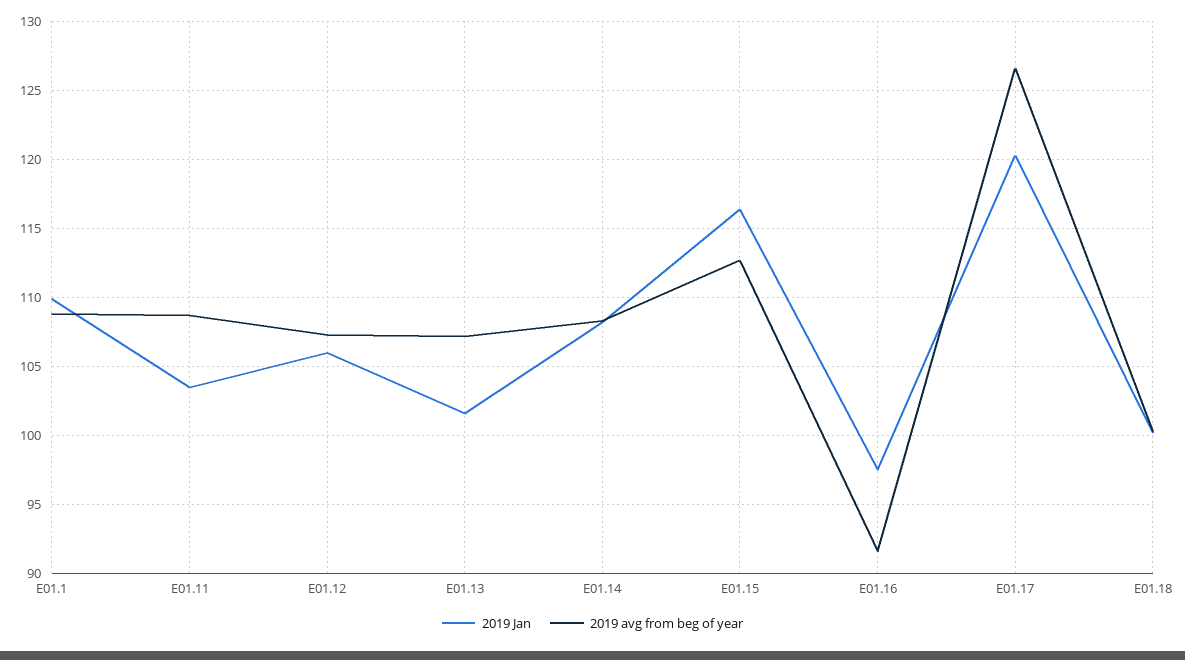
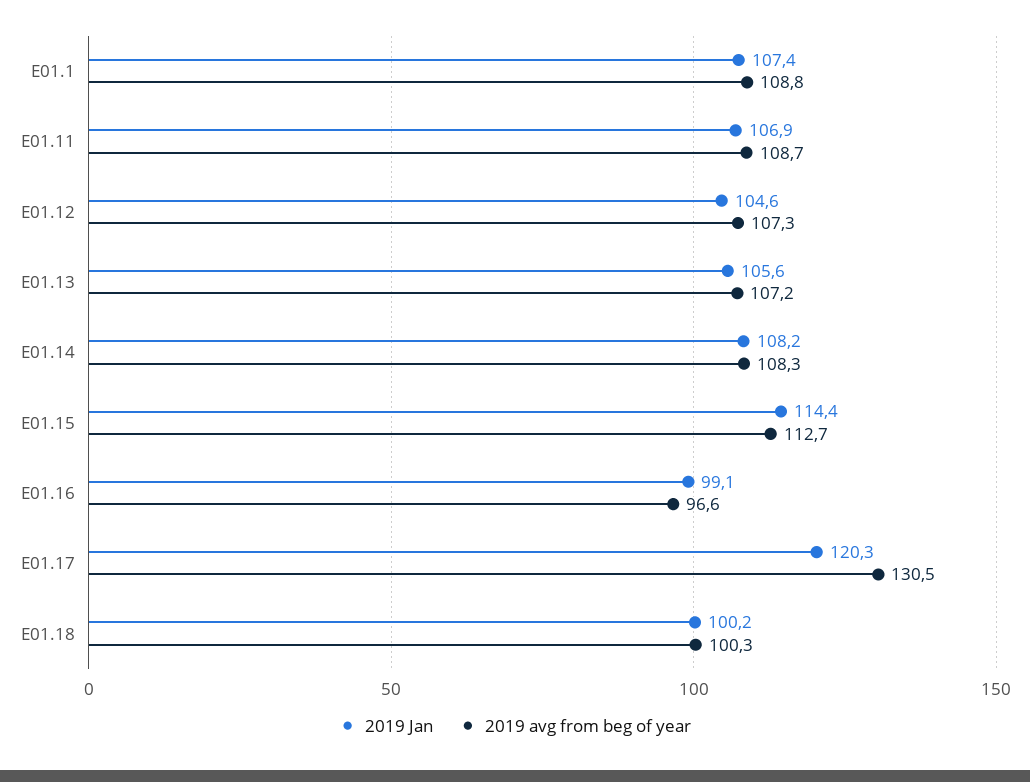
2019 Jan, E01.1: 110 -> 107.4
2019 Jan, E01.11: 103.5 -> 106.9
2019 Jan, E01.12: 106 -> 104.6
2019 Jan, E01.13: 101.5 -> 105.6
2019 Jan, E01.15: 116.5 -> 114.4
2019 Jan, E01.16: 97.5 -> 99.1
2019 avg from beg of year, E01.16: 91.5 -> 96.6
2019 avg from beg of year, E01.17: 126.5 -> 130.5

